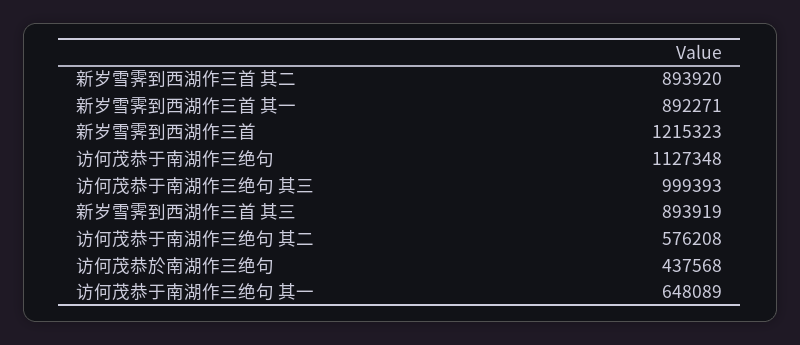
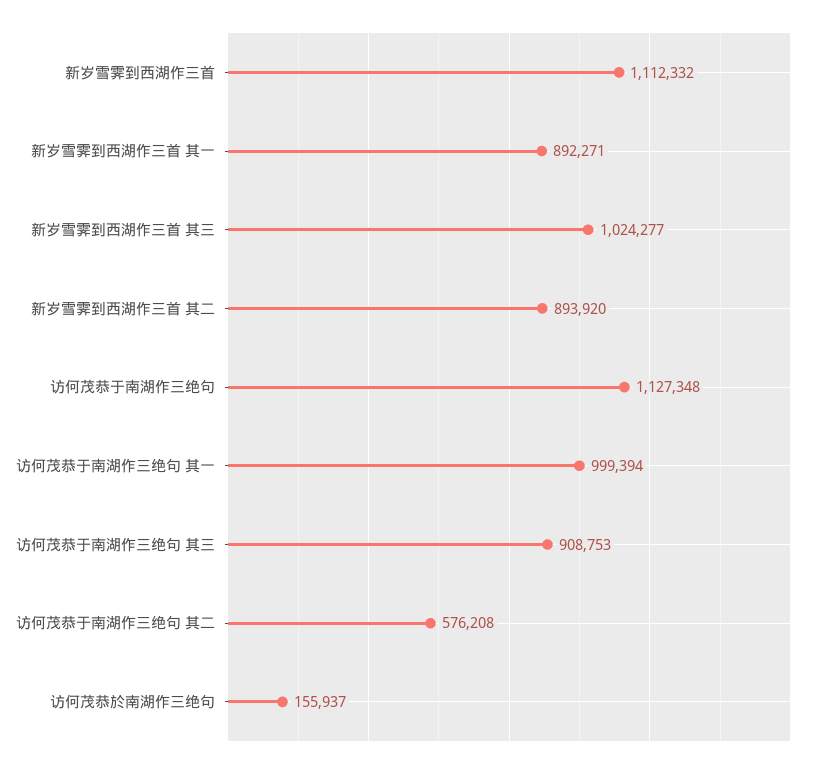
新岁雪霁到西湖作三首: 1215323 -> 1112332
访何茂恭于南湖作三绝句 其三: 999393 -> 908753
新岁雪霁到西湖作三首 其三: 893919 -> 1024277
访何茂恭於南湖作三绝句: 437568 -> 155937
访何茂恭于南湖作三绝句 其一: 648089 -> 999394

